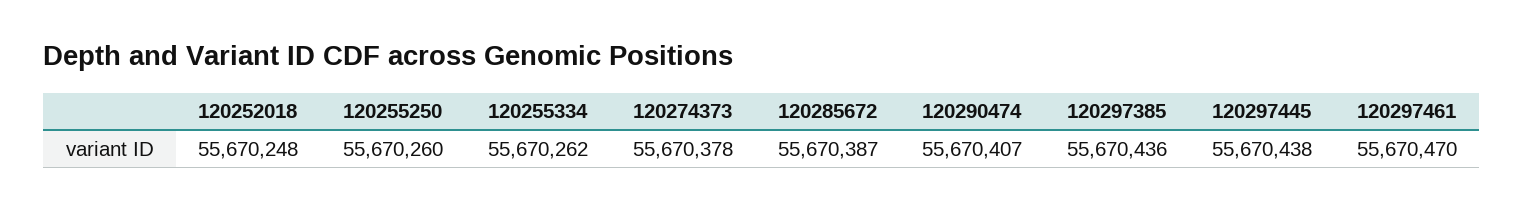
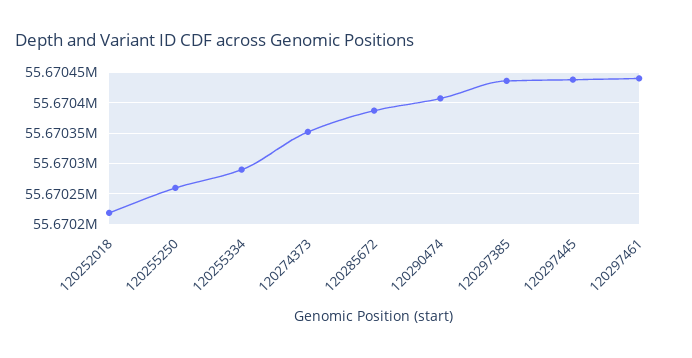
120252018: 55670248 -> 55670220
120255334: 55670262 -> 55670290
120274373: 55670378 -> 55670350
120297461: 55670470 -> 55670440

